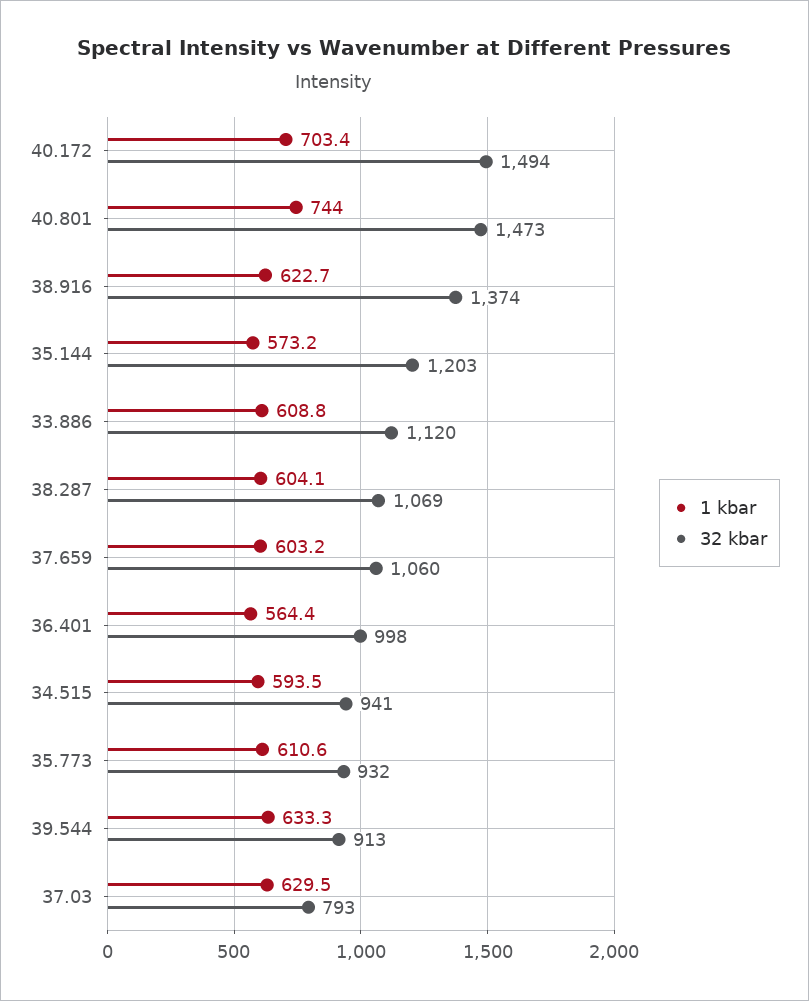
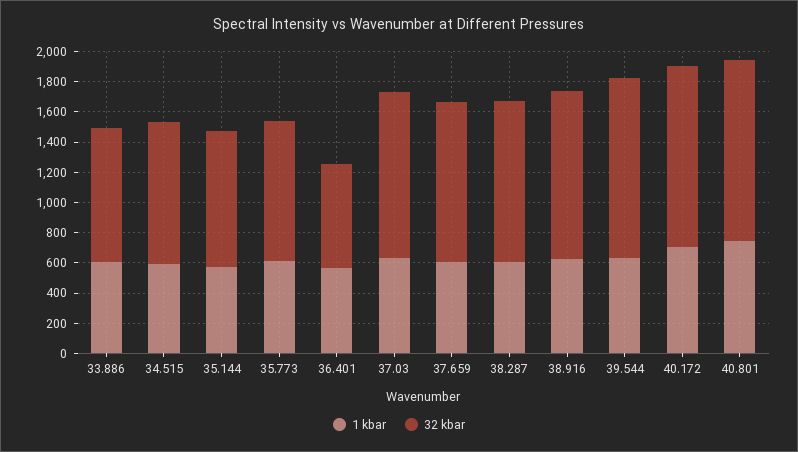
32 kbar, 40.172: 1494 -> 1200
32 kbar, 40.801: 1473 -> 1200
32 kbar, 38.916: 1374 -> 1100
32 kbar, 35.144: 1203 -> 900
32 kbar, 33.886: 1120 -> 900
32 kbar, 36.401: 998 -> 700
32 kbar, 39.544: 913 -> 1200
32 kbar, 37.03: 793 -> 1100

